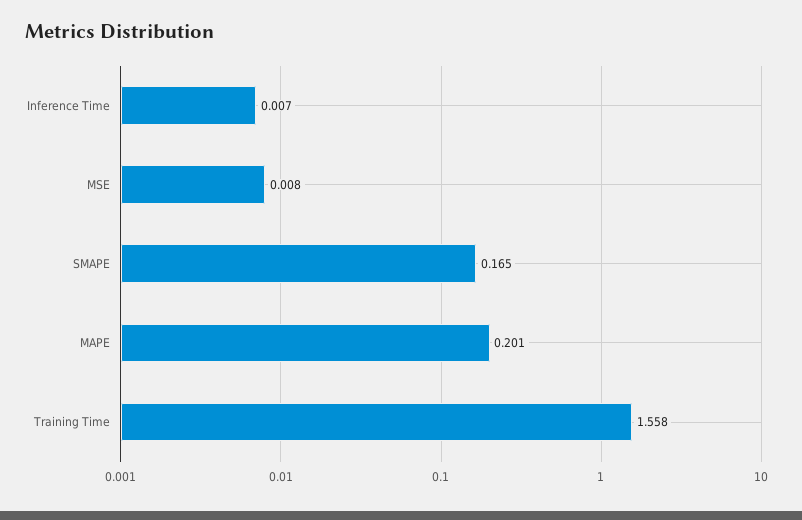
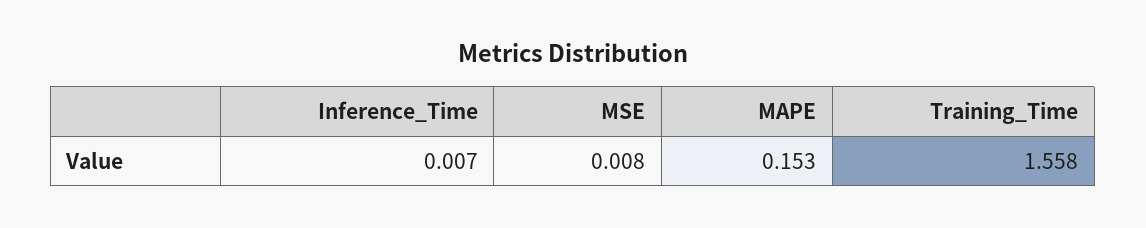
SMAPE: 0.165 -> none
MAPE: 0.201 -> 0.153

